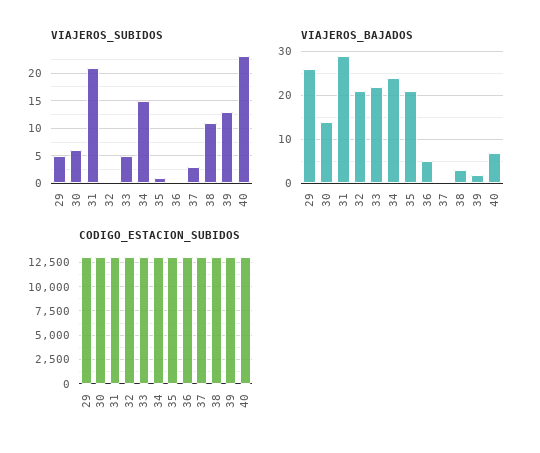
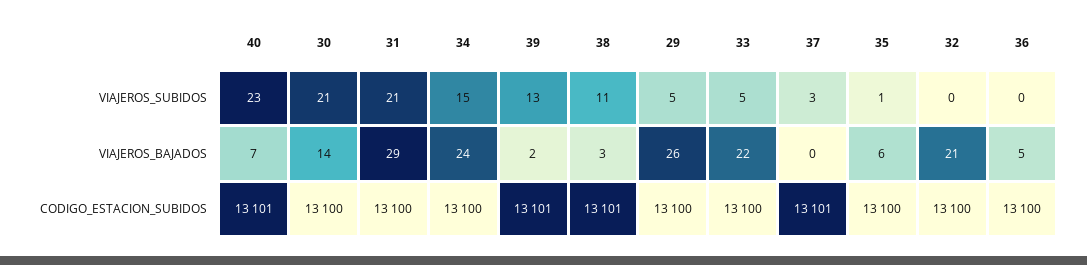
VIAJEROS_SUBIDOS, 30: 5 -> 21
VIAJEROS_BAJADOS, 35: 20 -> 6

